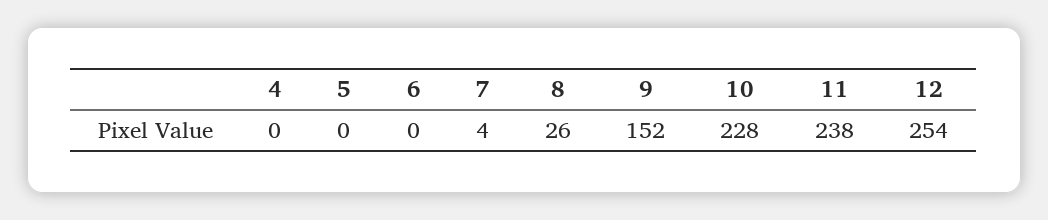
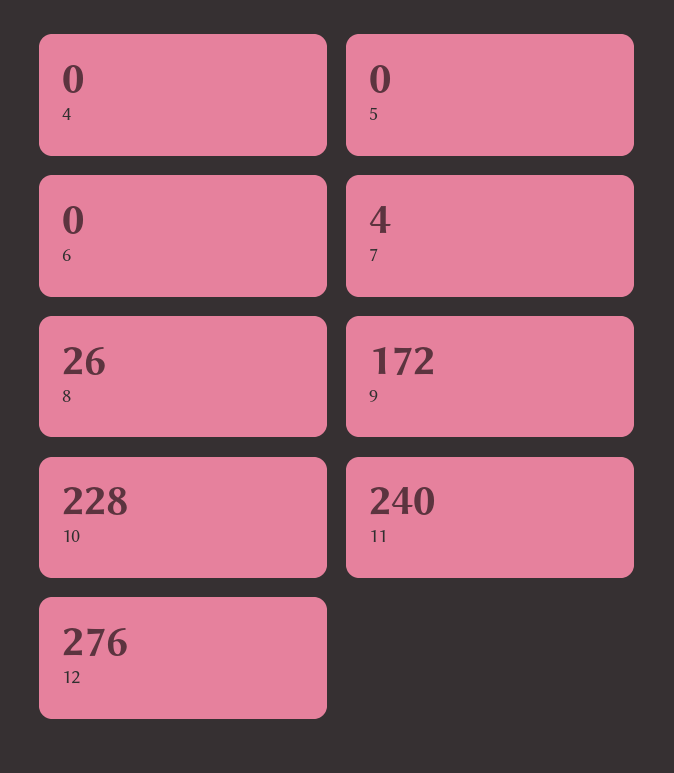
9: 152 -> 172
11: 238 -> 240
12: 254 -> 276

